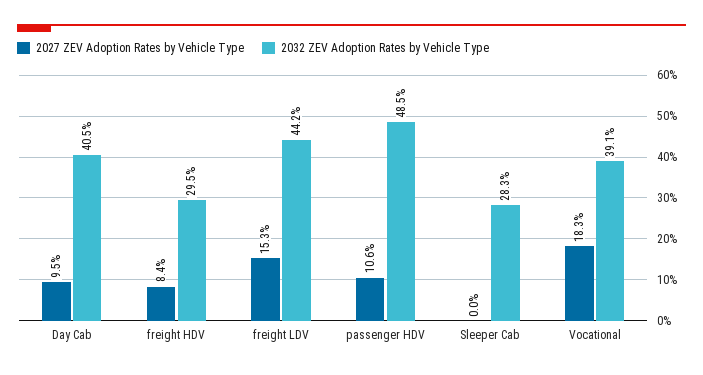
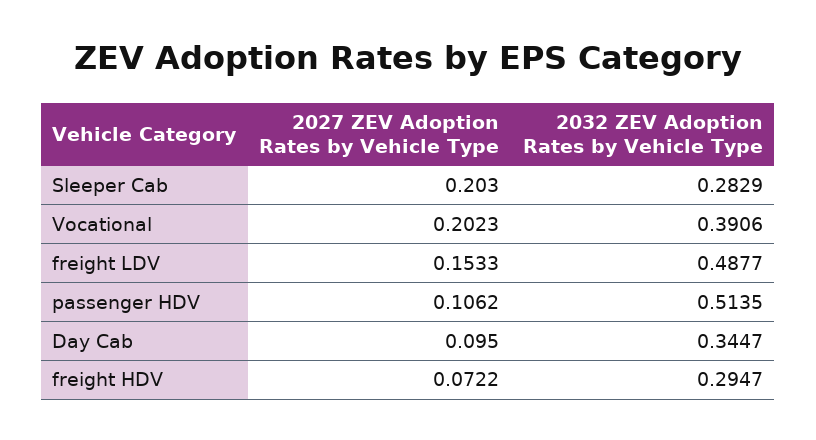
2032 ZEV Adoption Rates by Vehicle Type, Day Cab: 0.405 -> 0.3447
2027 ZEV Adoption Rates by Vehicle Type, freight HDV: 0.084 -> 0.0722
2032 ZEV Adoption Rates by Vehicle Type, freight LDV: 0.442 -> 0.4877
2032 ZEV Adoption Rates by Vehicle Type, passenger HDV: 0.485 -> 0.5135
2027 ZEV Adoption Rates by Vehicle Type, Sleeper Cab: 0 -> 0.203
2027 ZEV Adoption Rates by Vehicle Type, Vocational: 0.183 -> 0.2023

